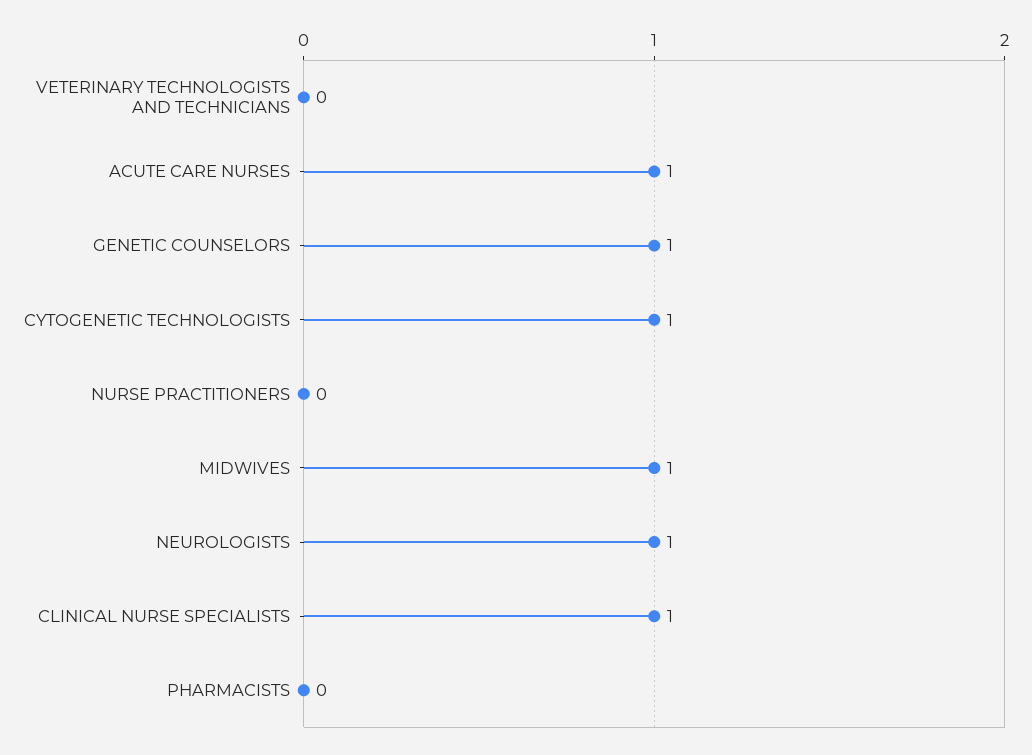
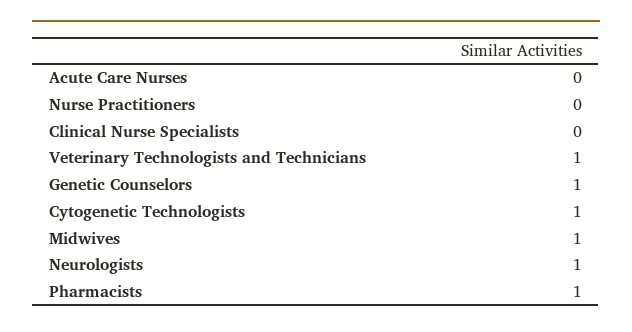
VETERINARY TECHNOLOGISTS AND TECHNICIANS: 0 -> 1
ACUTE CARE NURSES: 1 -> 0
CLINICAL NURSE SPECIALISTS: 1 -> 0
PHARMACISTS: 0 -> 1

